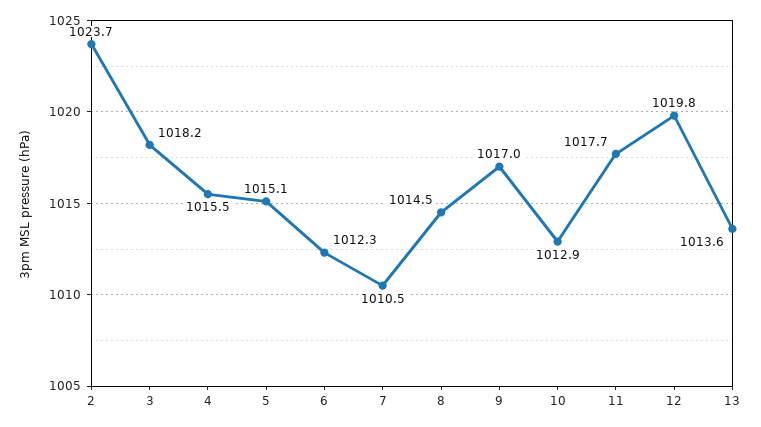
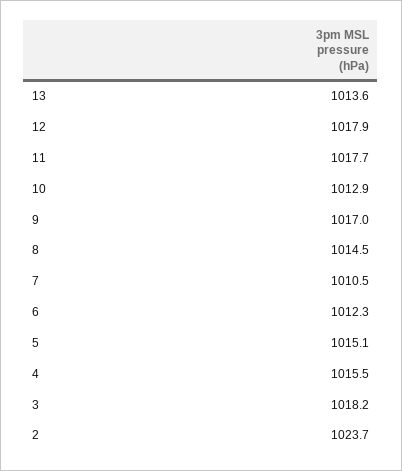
12: 1019.8 -> 1017.9

